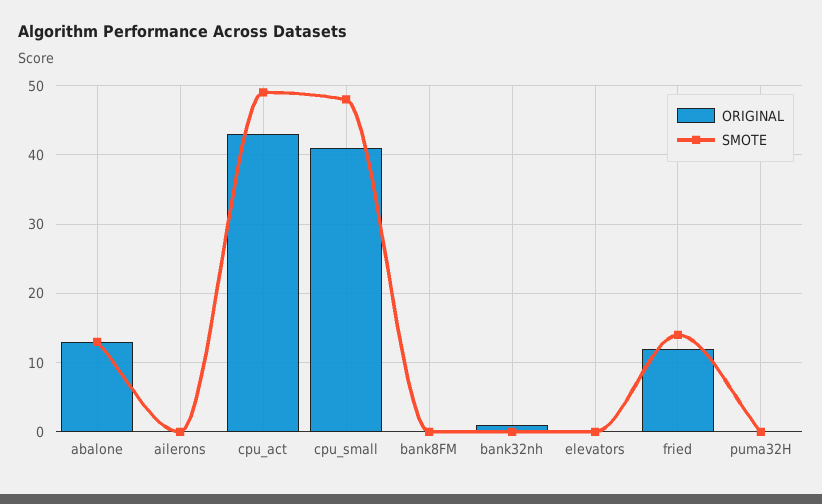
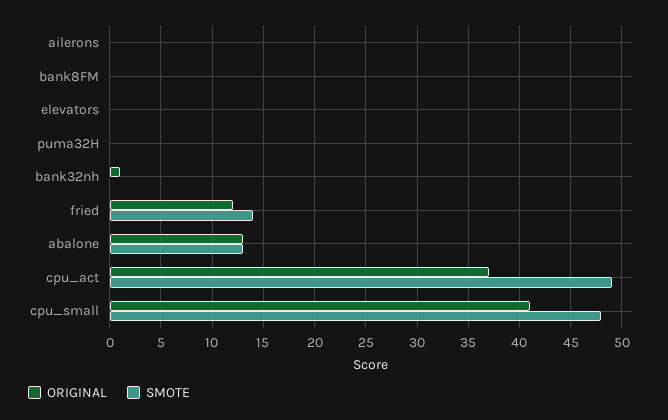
ORIGINAL, cpu_act: 43 -> 37

